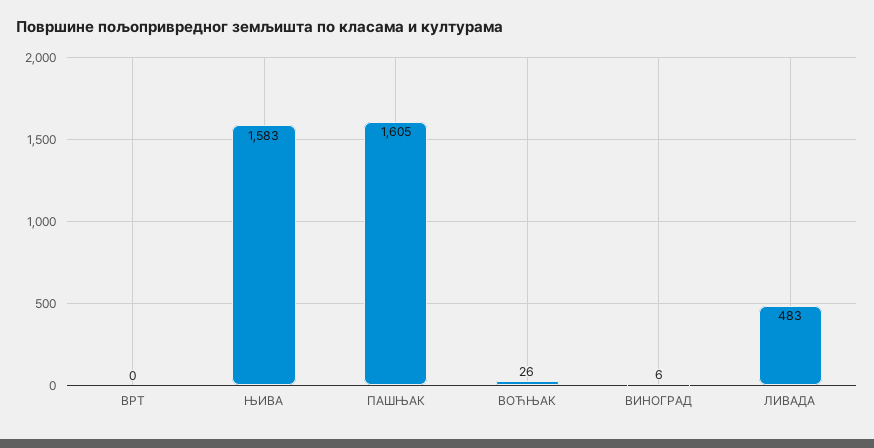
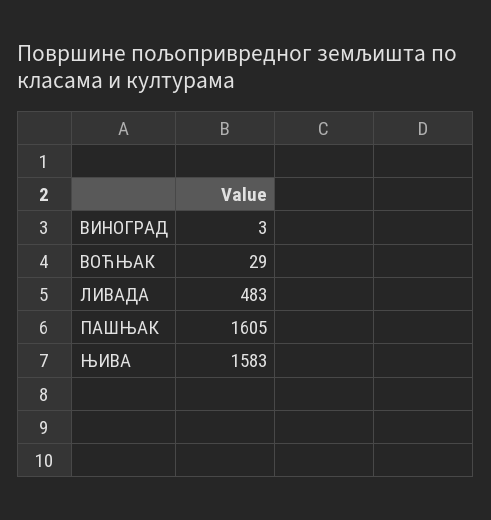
ВРТ: 0 -> none
ВОЋЊАК: 26 -> 29
ВИНОГРАД: 6 -> 3

